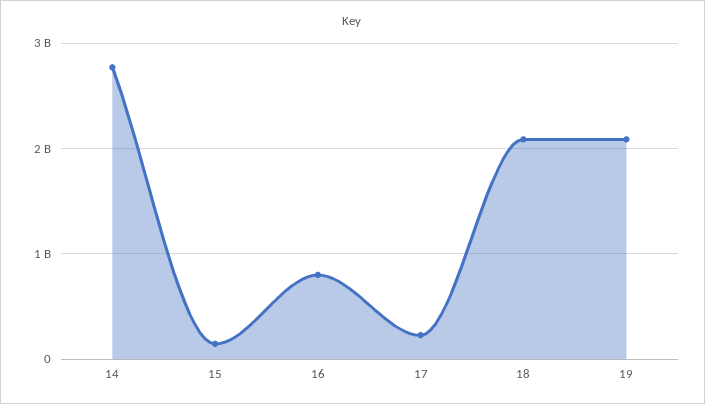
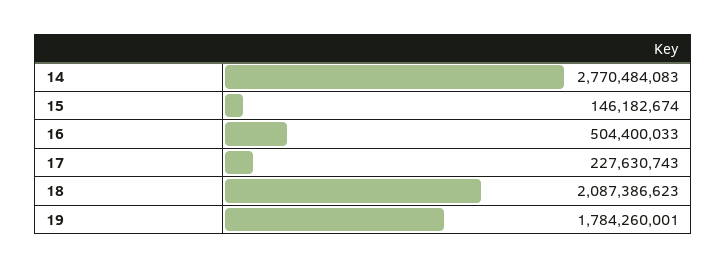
16: 800000000 -> 504400033
19: 2100000000 -> 1784260001

